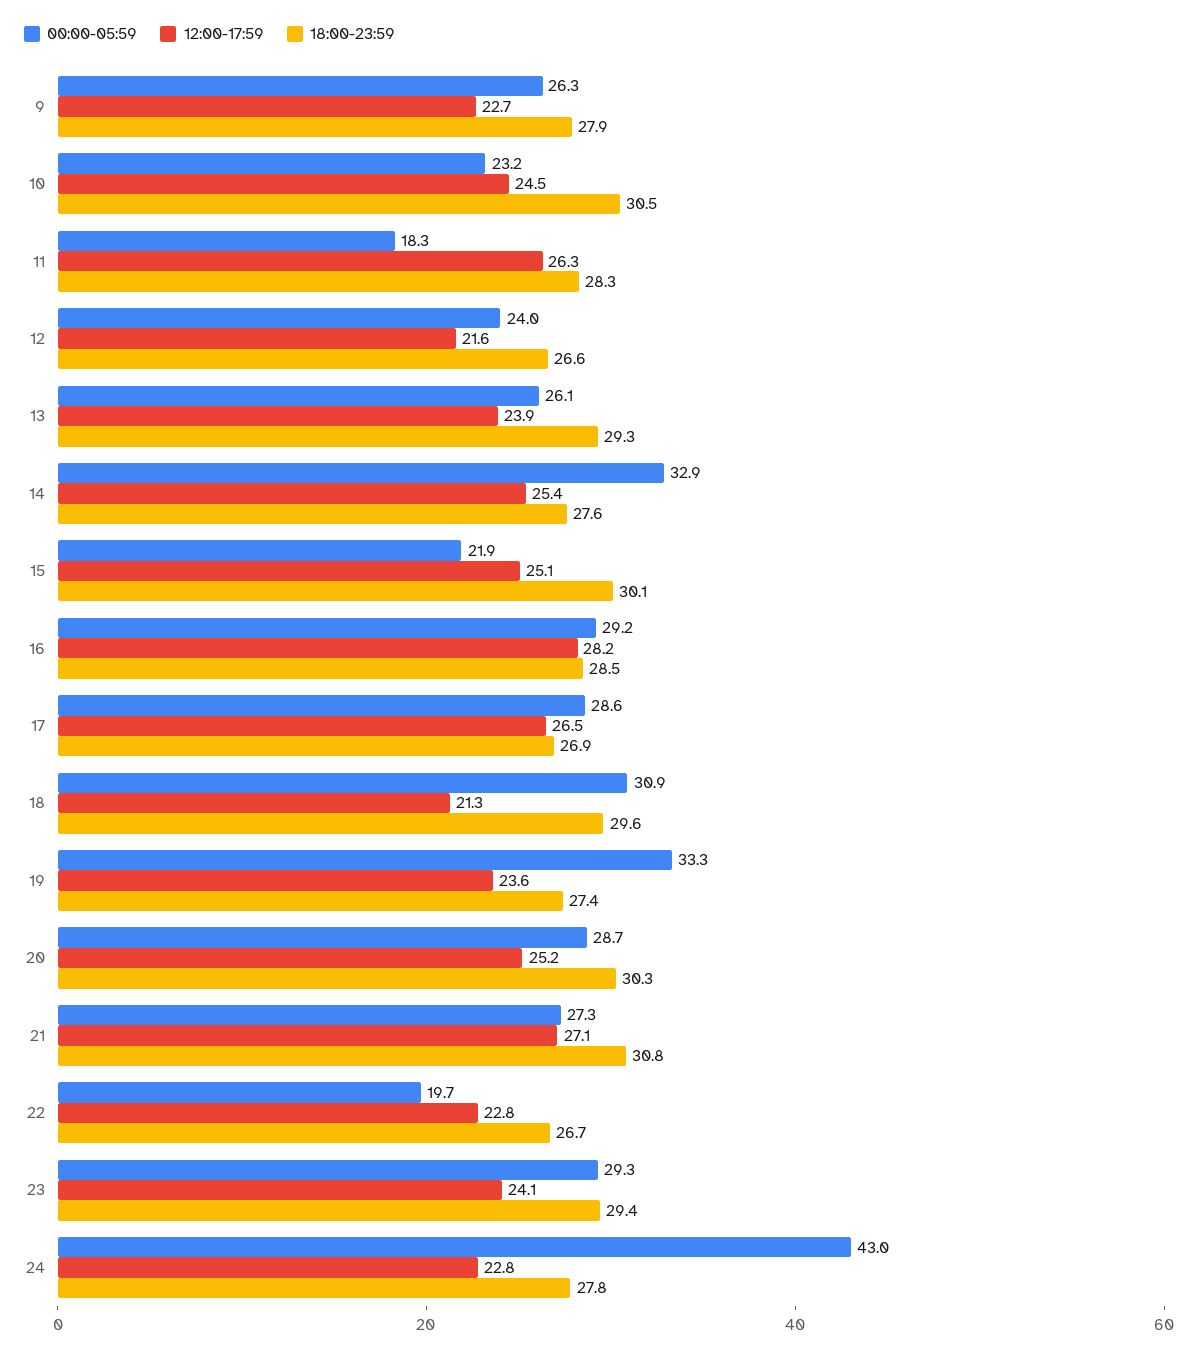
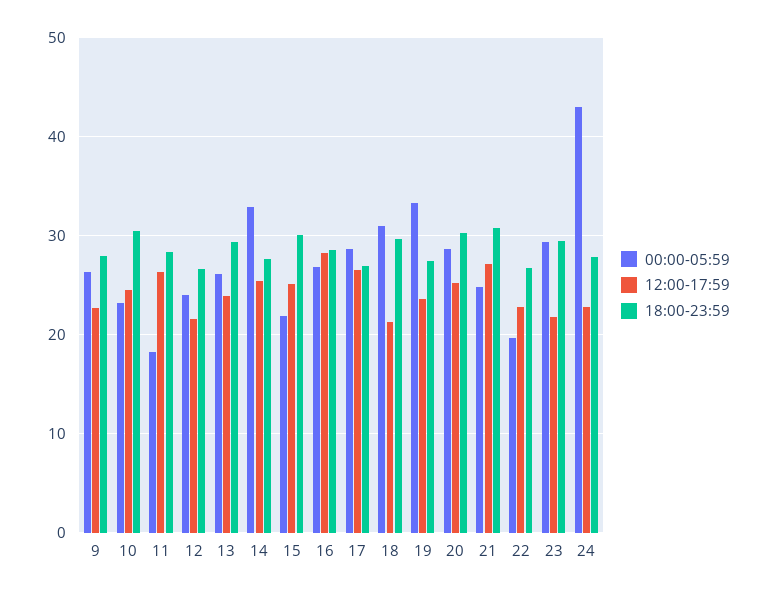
00:00-05:59, 16: 29.2 -> 27
00:00-05:59, 21: 27.3 -> 25
12:00-17:59, 23: 24.1 -> 22

